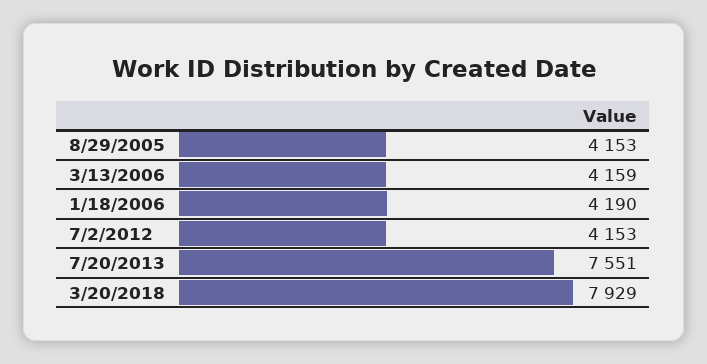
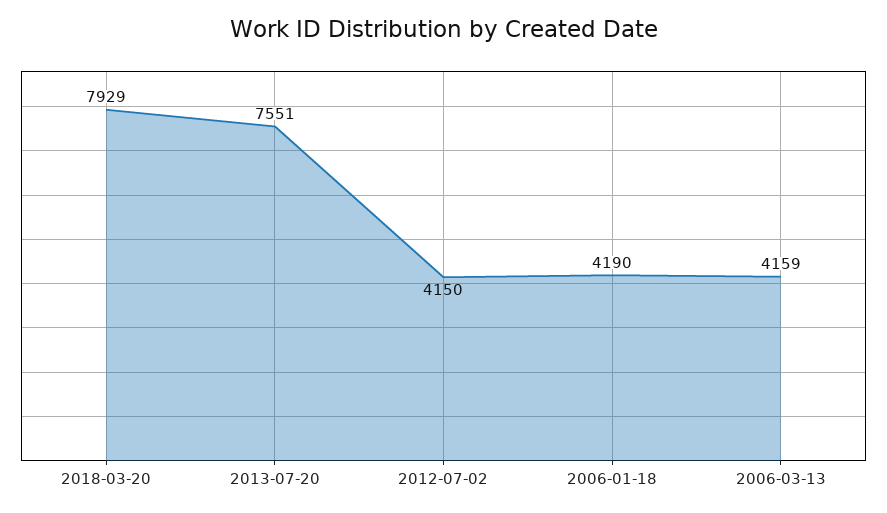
8/29/2005: 4153 -> none
7/2/2012: 4153 -> 4150

